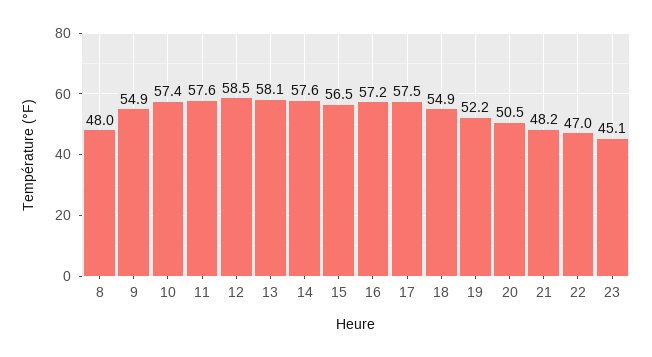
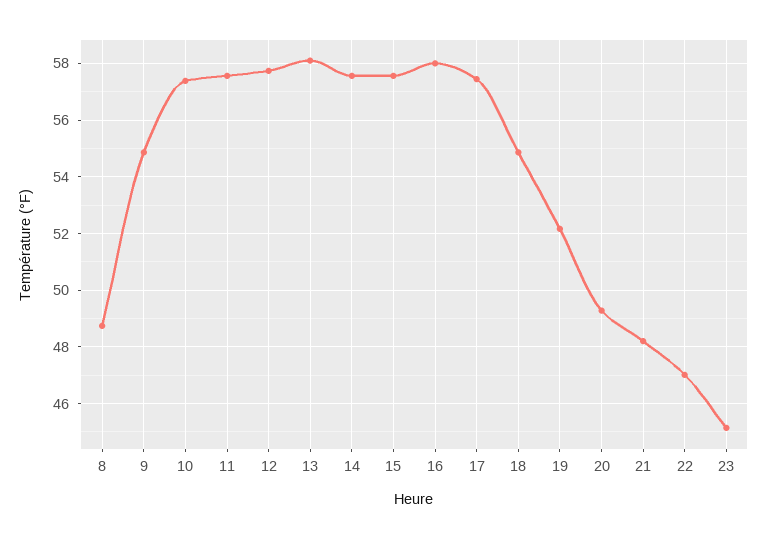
8: 48 -> 48.75
12: 58.5 -> 57.75
15: 56.5 -> 57.5
16: 57.2 -> 58
20: 50.5 -> 49.25

